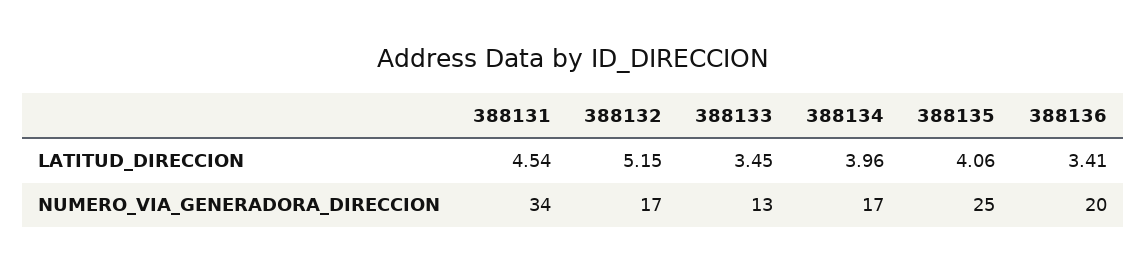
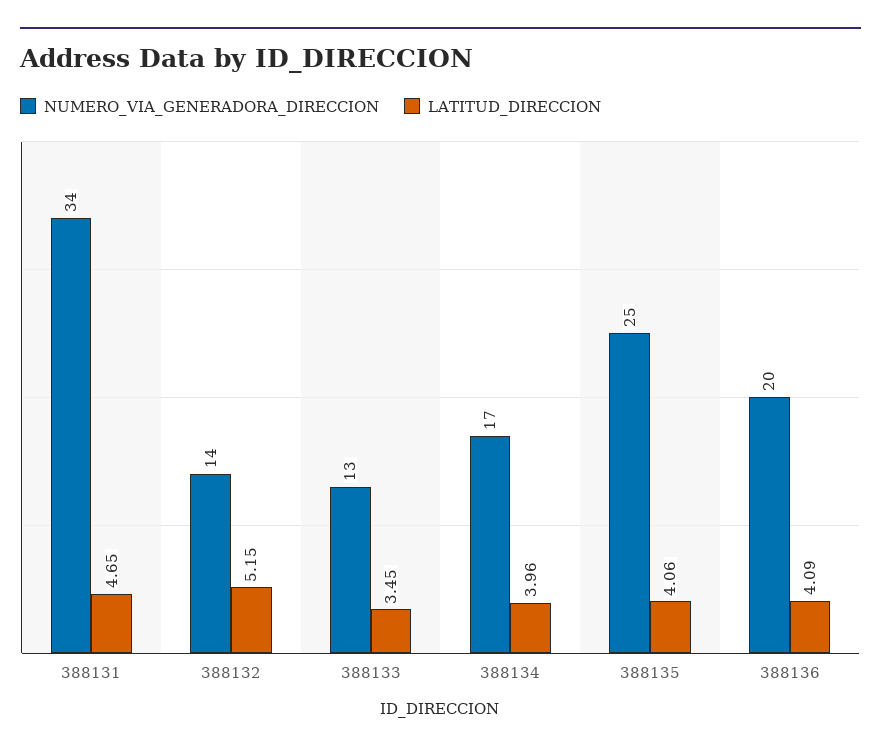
LATITUD_DIRECCION, 388131: 4.54 -> 4.65
LATITUD_DIRECCION, 388136: 3.41 -> 4.09
NUMERO_VIA_GENERADORA_DIRECCION, 388132: 17 -> 14

